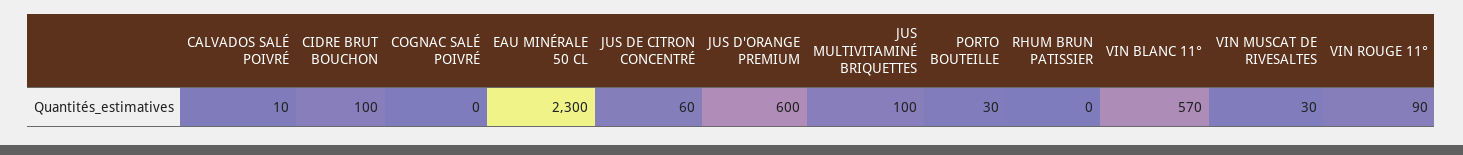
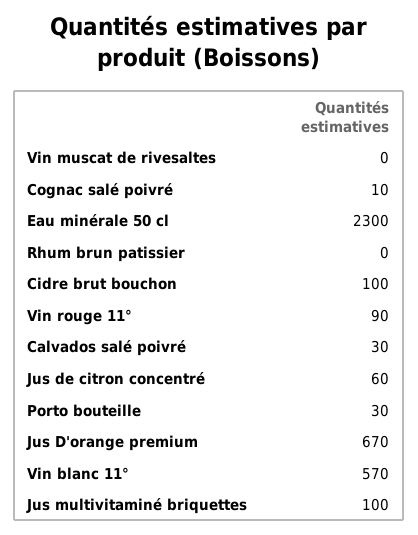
CALVADOS SALÉ POIVRÉ: 10 -> 30
COGNAC SALÉ POIVRÉ: 0 -> 10
JUS D'ORANGE PREMIUM: 600 -> 670
VIN MUSCAT DE RIVESALTES: 30 -> 0

